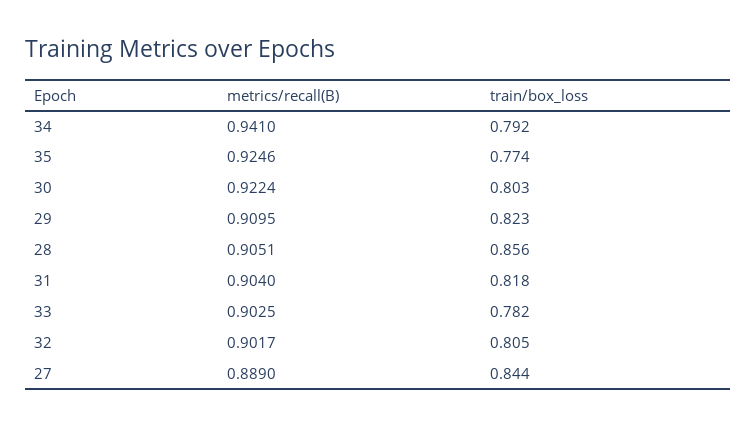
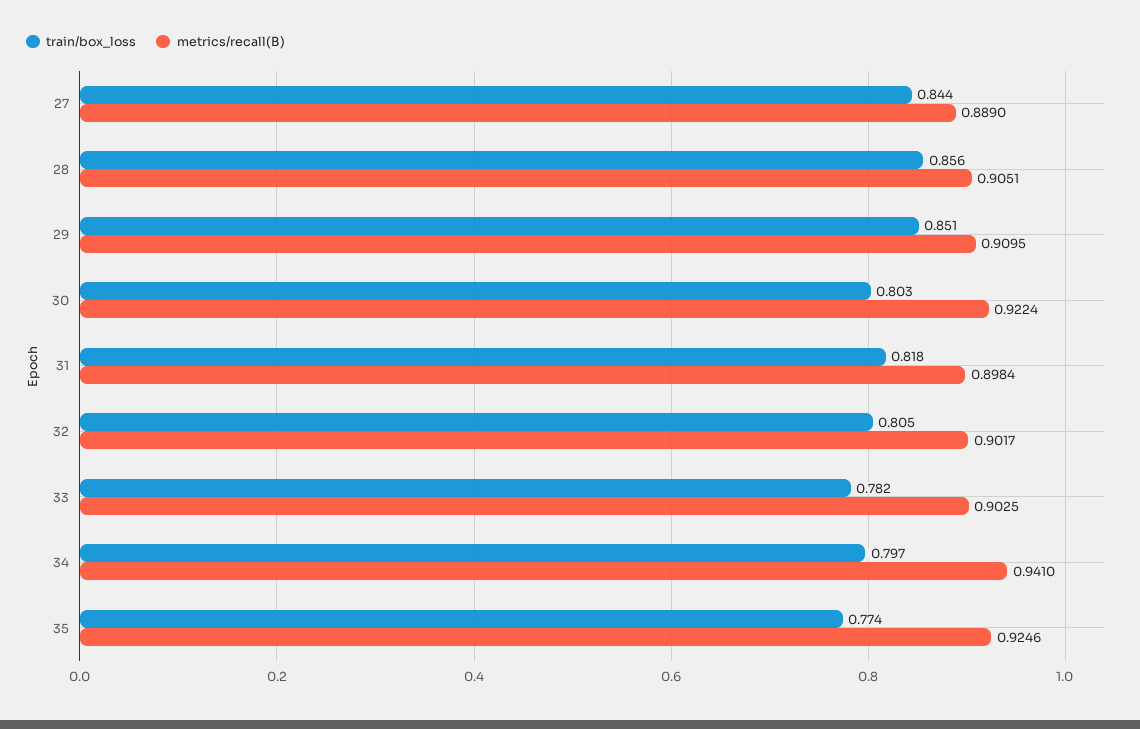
train/box_loss, 34: 0.792 -> 0.797
train/box_loss, 29: 0.823 -> 0.851
metrics/recall(B), 31: 0.904 -> 0.8984

